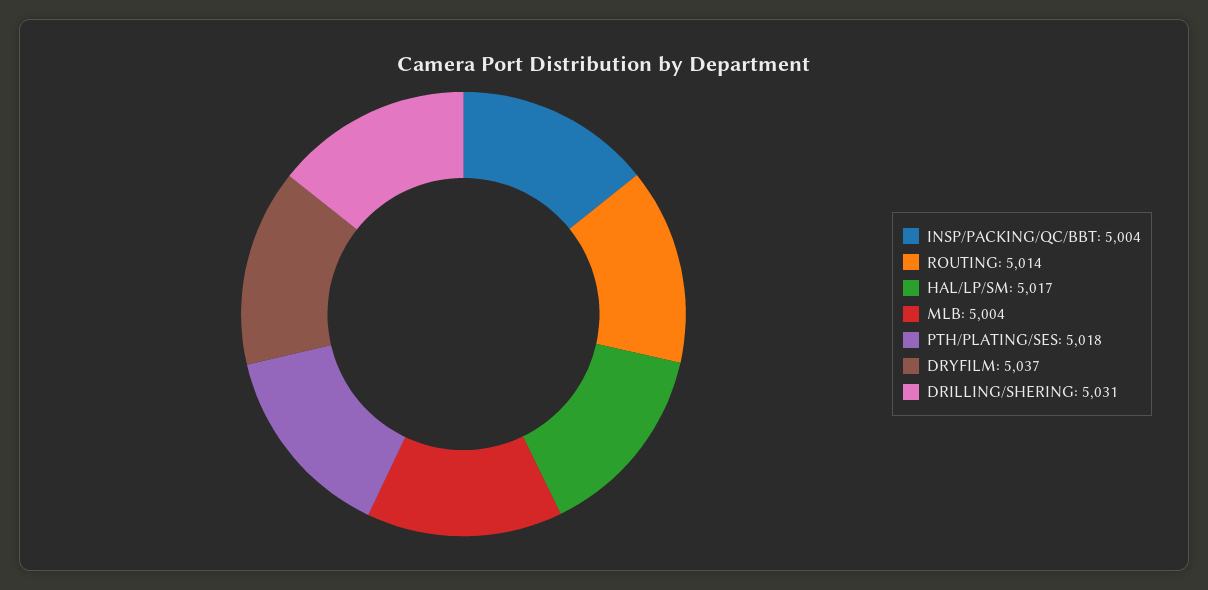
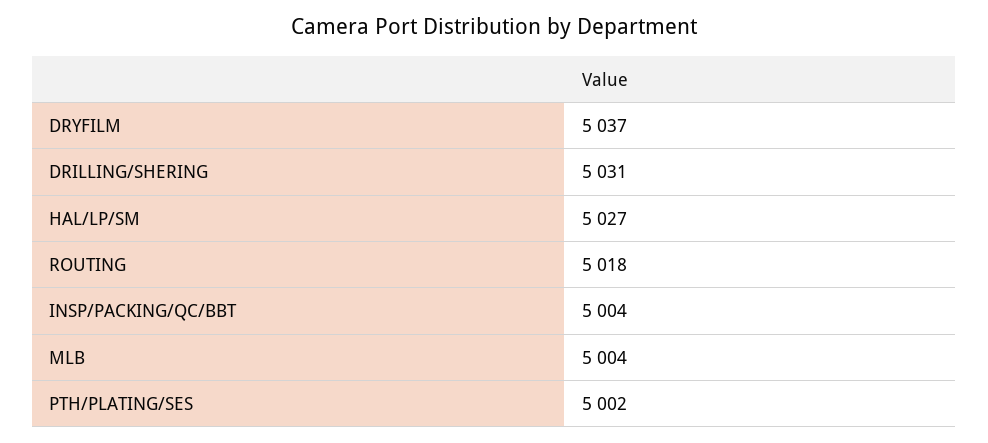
ROUTING: 5014 -> 5018
HAL/LP/SM: 5017 -> 5027
PTH/PLATING/SES: 5018 -> 5002

